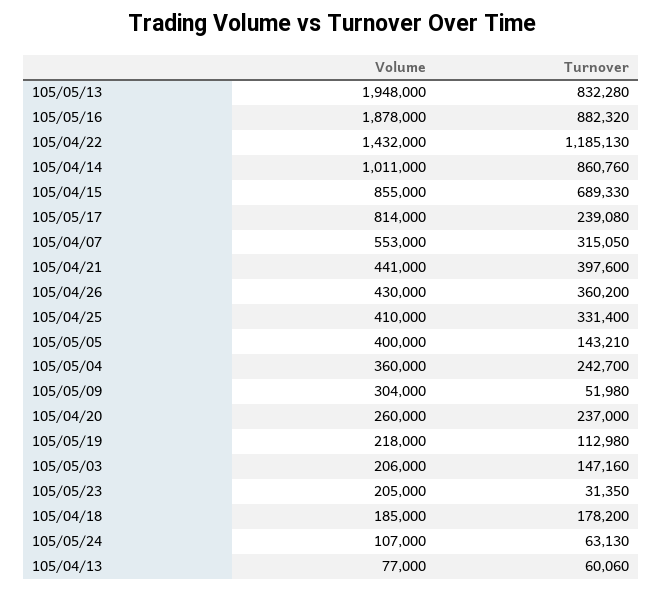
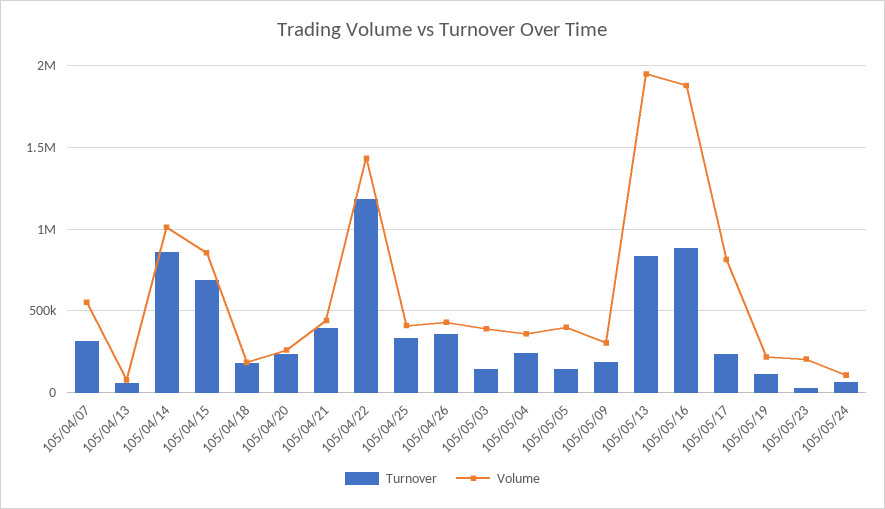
Turnover, 105/05/09: 51980 -> 200000
Volume, 105/05/03: 206000 -> 400000

